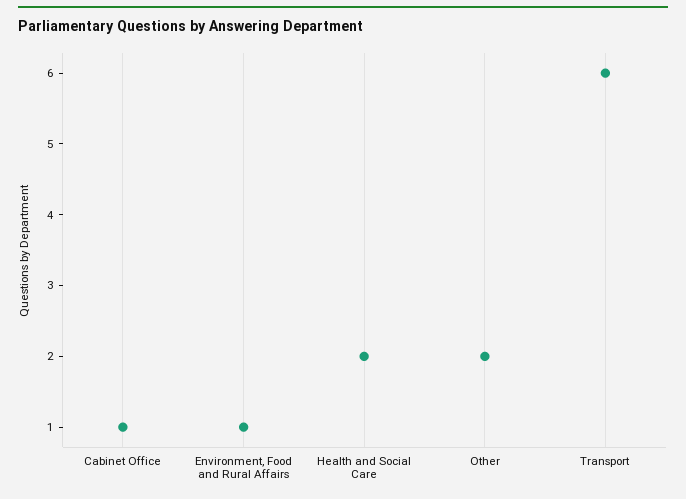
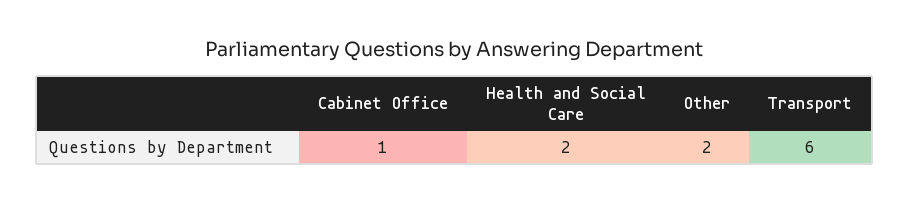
Environment, Food and Rural Affairs: 1 -> none

